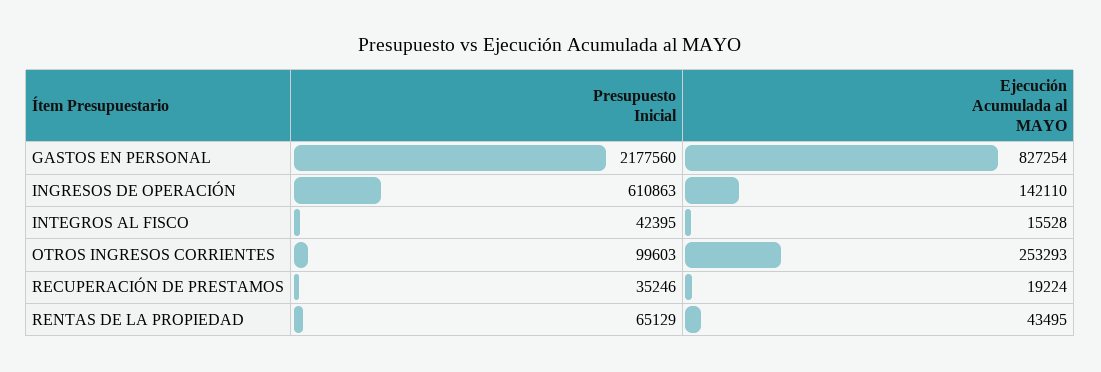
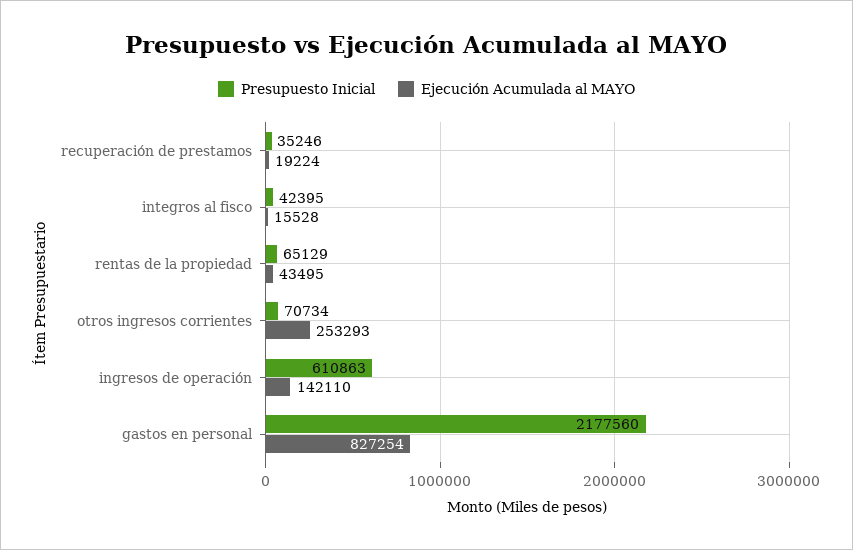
Presupuesto Inicial, OTROS INGRESOS CORRIENTES: 99603 -> 70734

